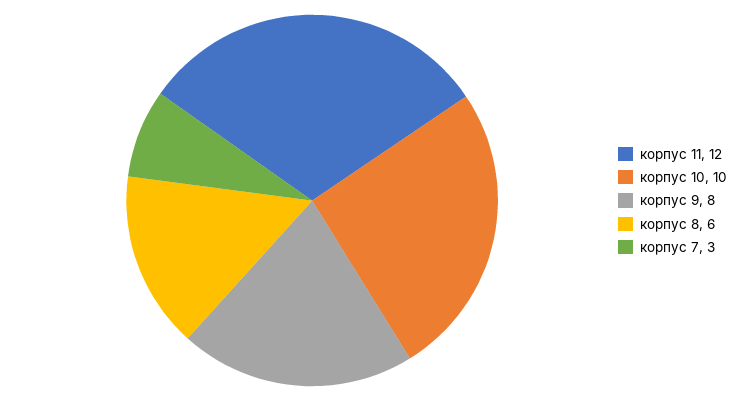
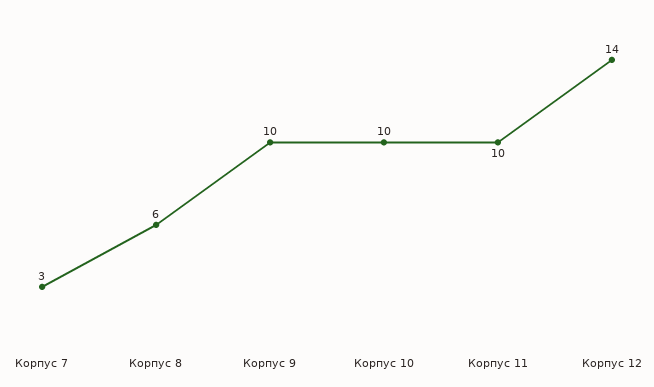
корпус 11: 12 -> 10
корпус 9: 8 -> 10
Корпус 12: none -> 14

